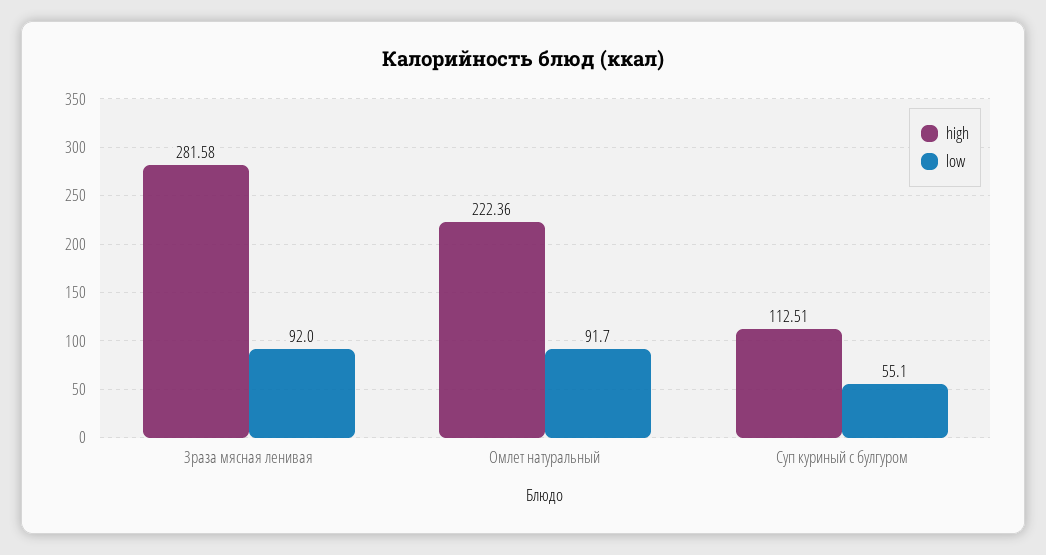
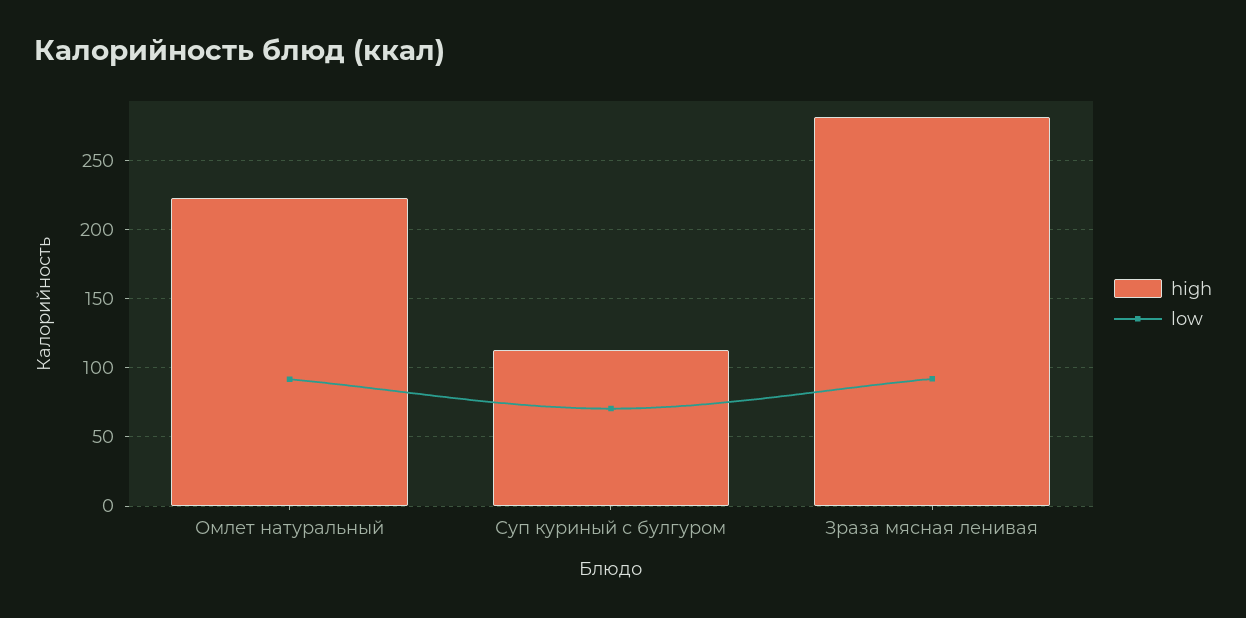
low, Суп куриный с булгуром: 55.1 -> 70

